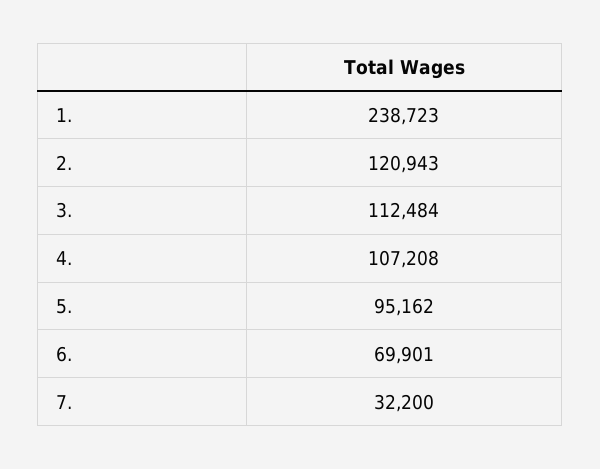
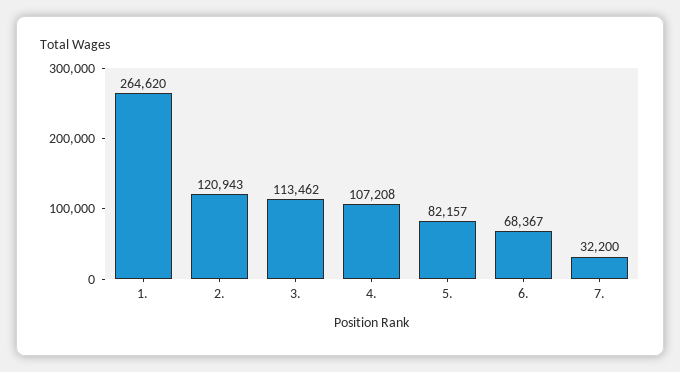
1.: 238723 -> 264620
3.: 112484 -> 113462
5.: 95162 -> 82157
6.: 69901 -> 68367

